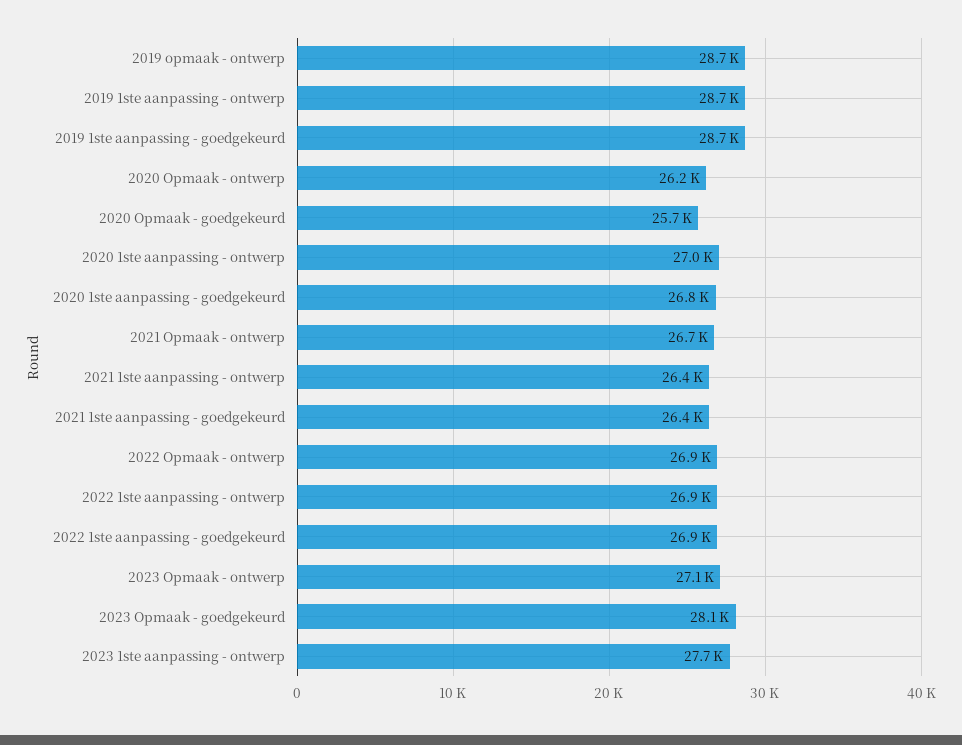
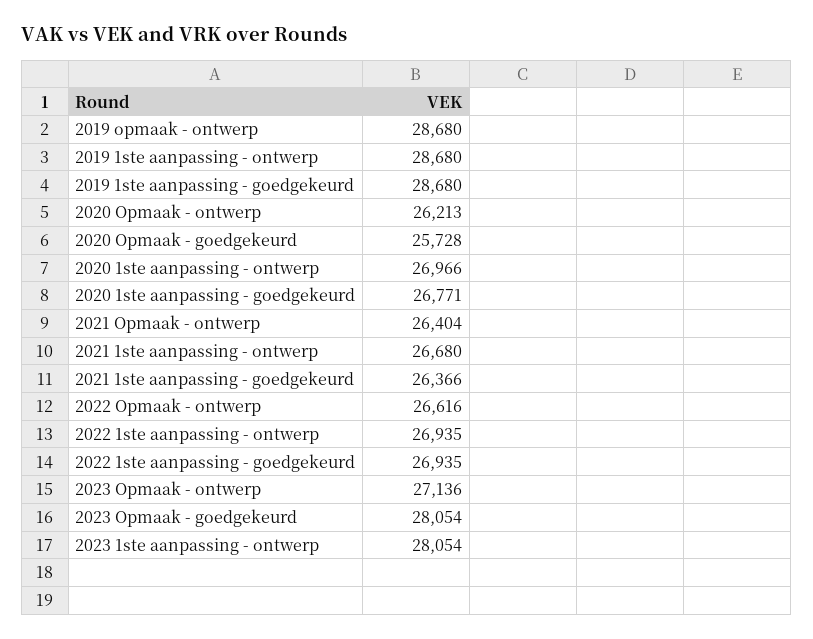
2021 Opmaak - ontwerp: 26700 -> 26404
2021 1ste aanpassing - ontwerp: 26400 -> 26680
2022 Opmaak - ontwerp: 26900 -> 26616
2023 1ste aanpassing - ontwerp: 27700 -> 28054

